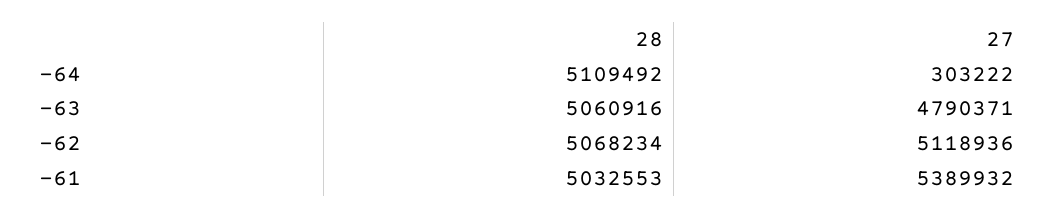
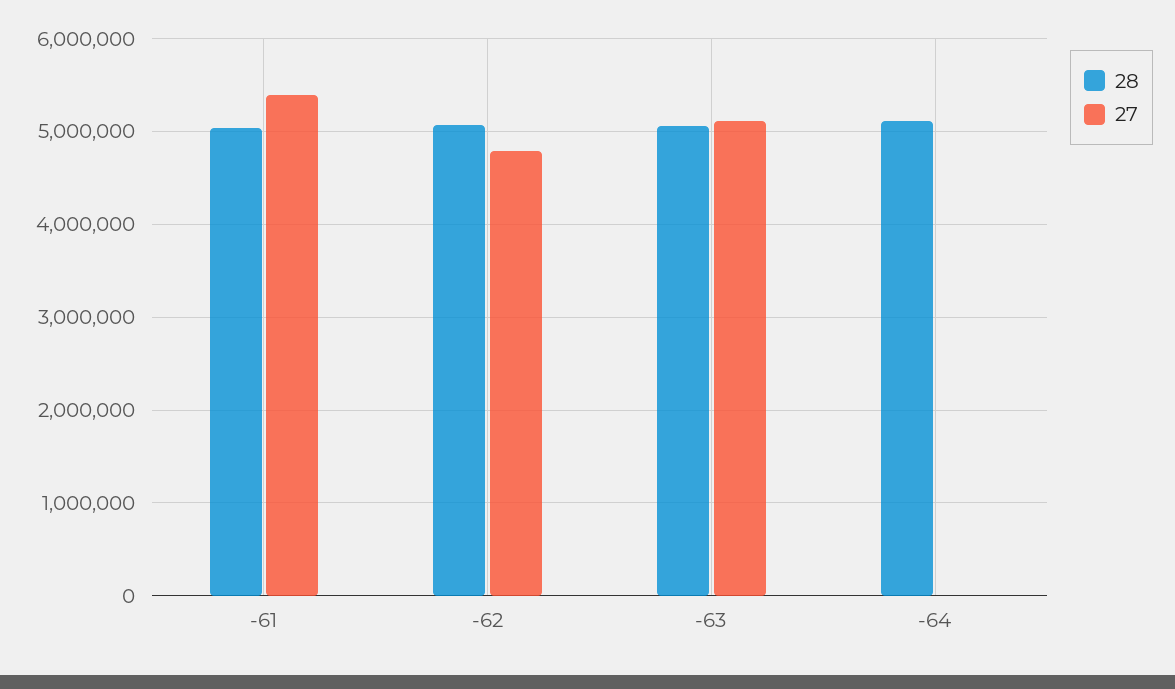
27, -64: 303222 -> 0
27, -63: 4790371 -> 5100000
27, -62: 5118936 -> 4800000

